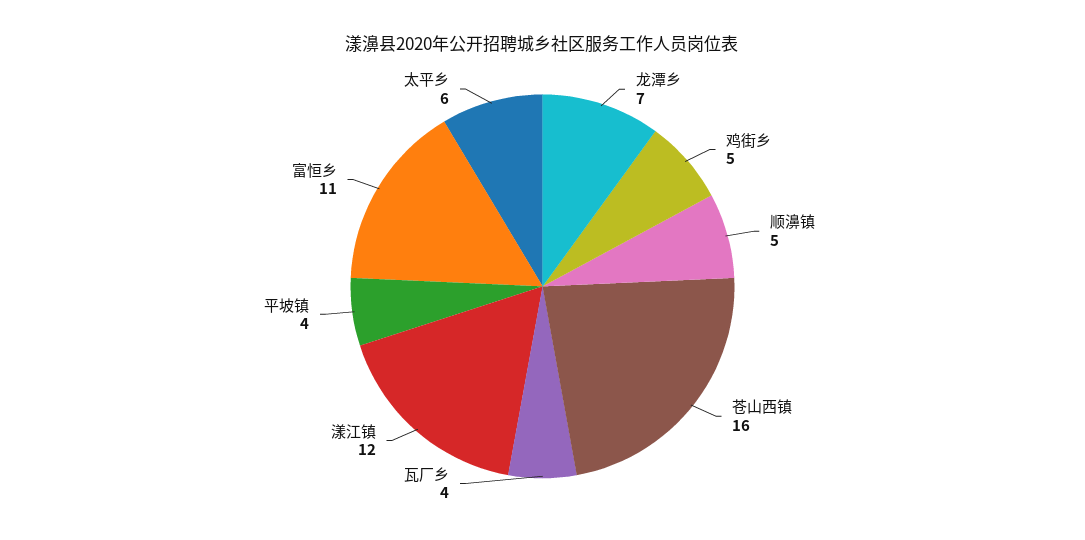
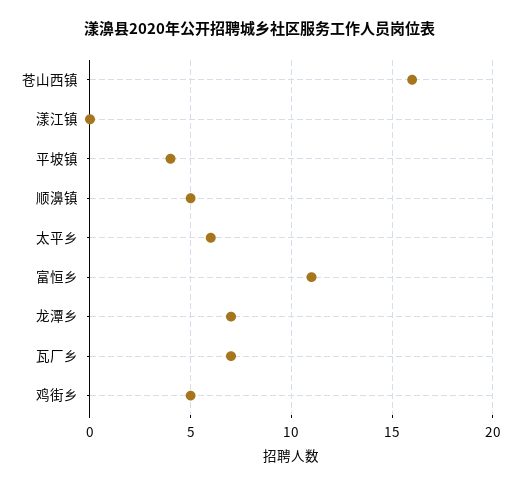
瓦厂乡: 4 -> 7
漾江镇: 12 -> 0

